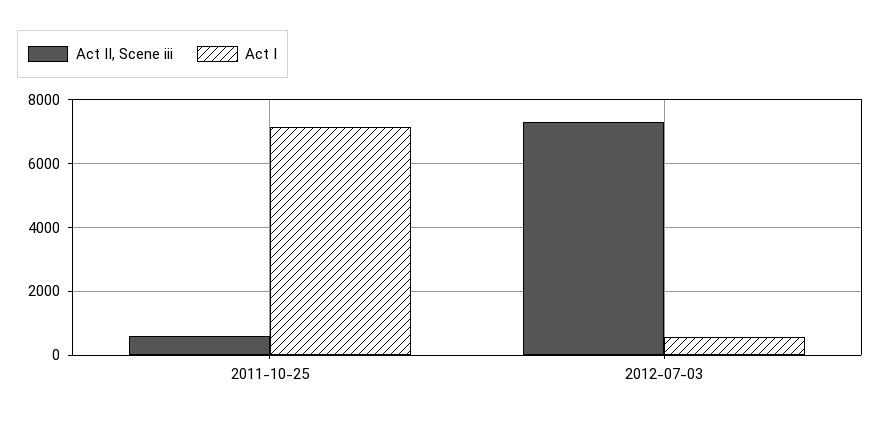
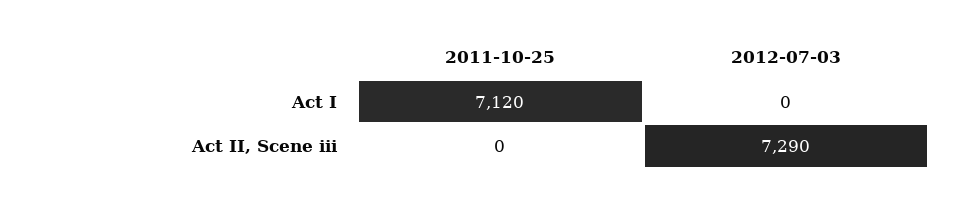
Act II, Scene iii, 2011-10-25: 600 -> 0
Act I, 2012-07-03: 600 -> 0

